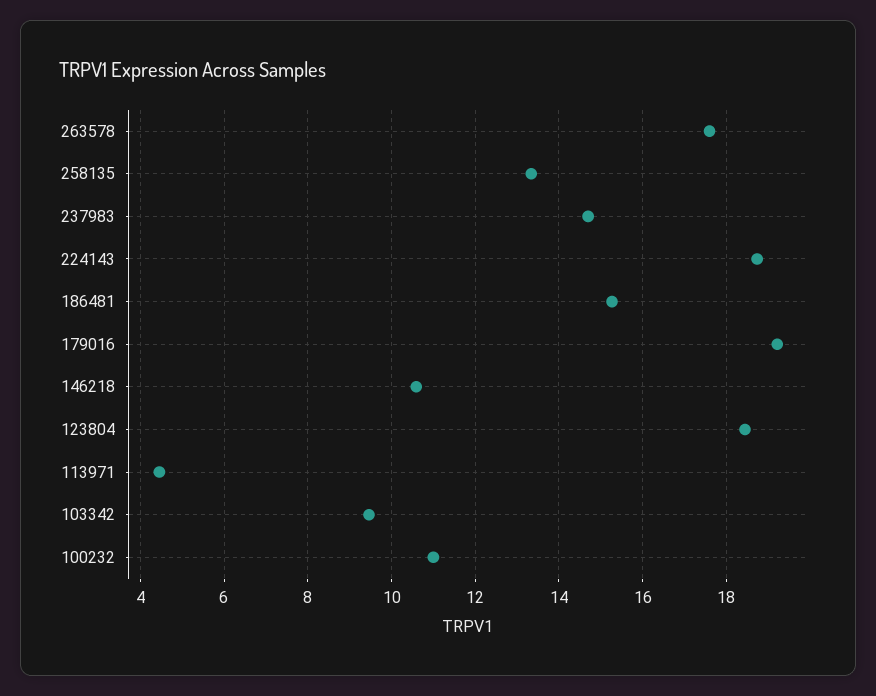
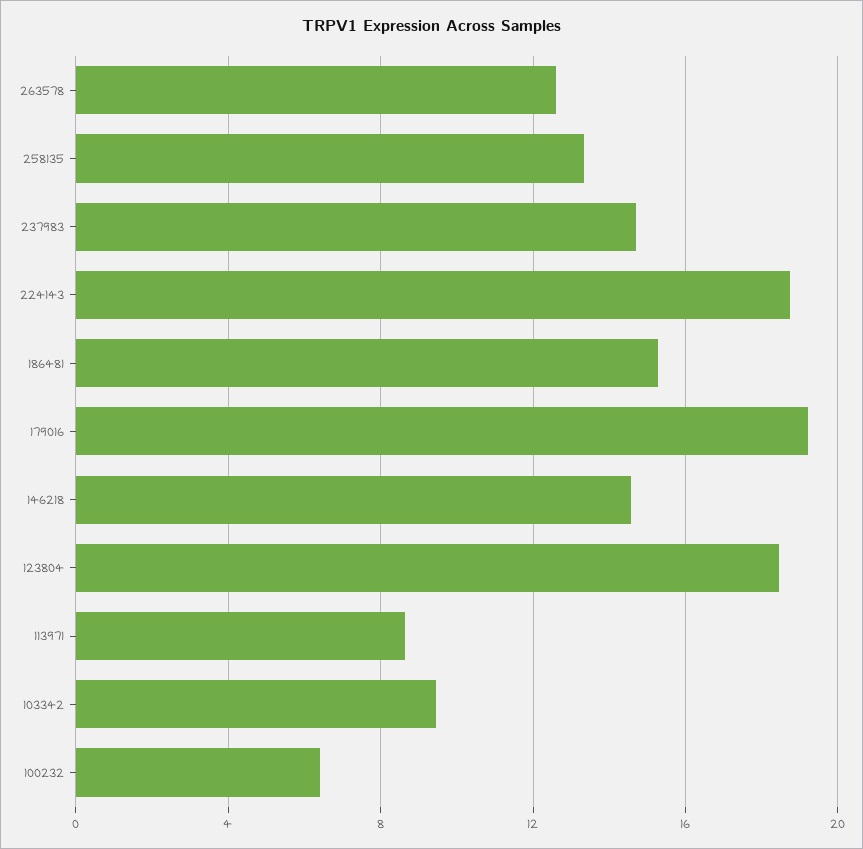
263578: 17.6 -> 12.5
146218: 10.6 -> 14.5
113971: 4.4 -> 8.5
100232: 11 -> 6.5

